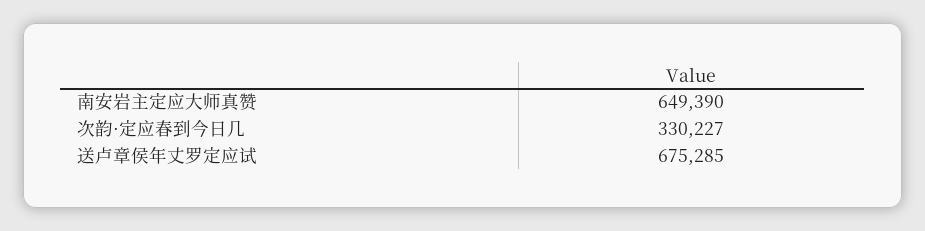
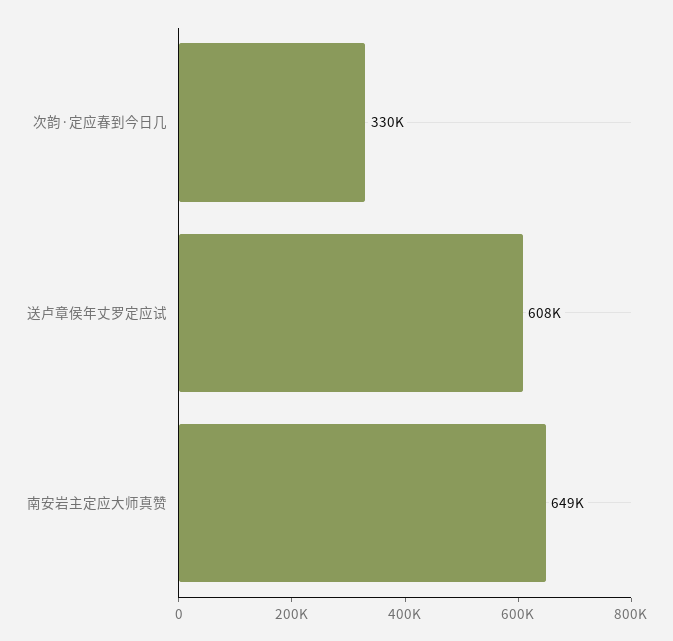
送卢章侯年丈罗定应试: 675285 -> 608000

